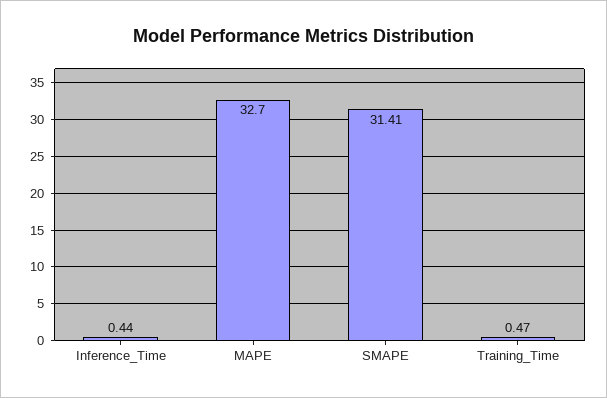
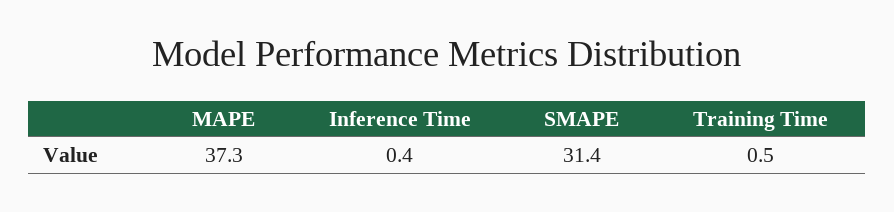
MAPE: 32.7 -> 37.3

